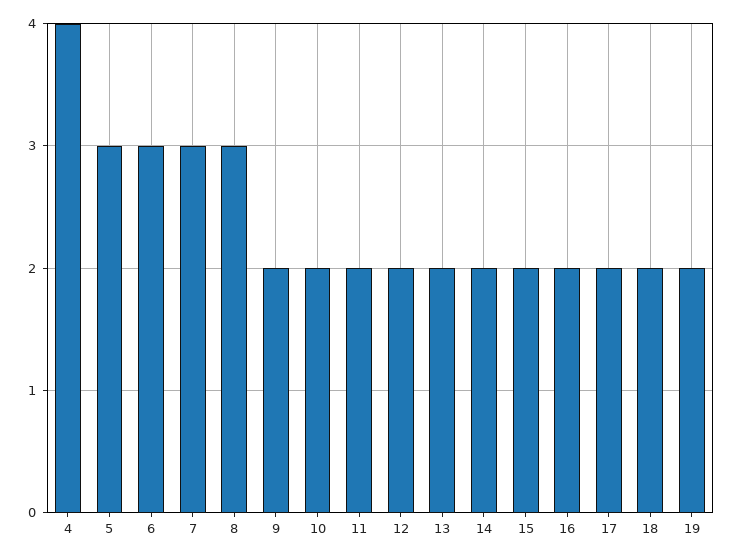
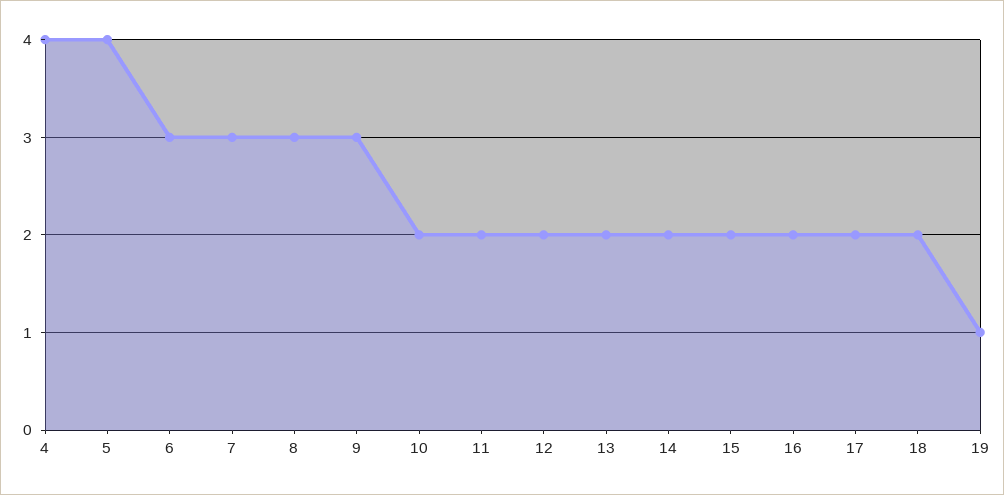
5: 3 -> 4
9: 2 -> 3
19: 2 -> 1

